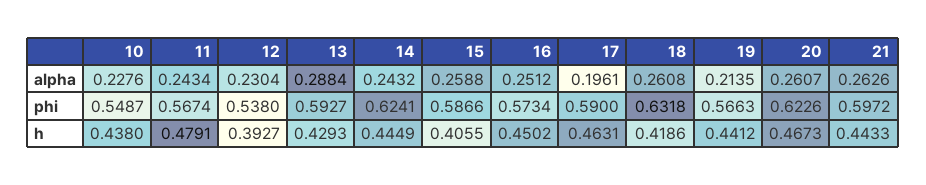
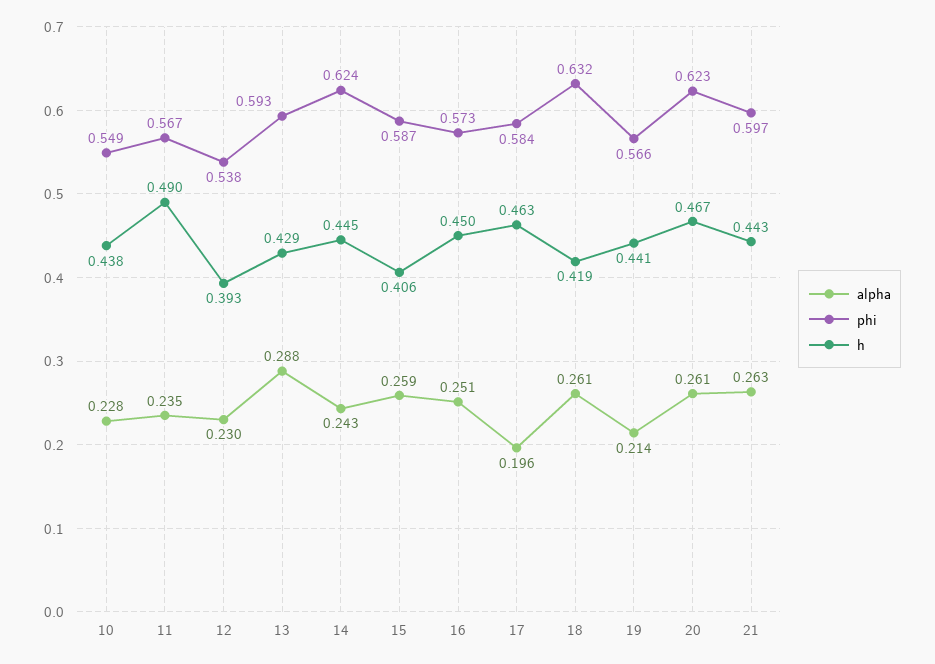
alpha, 11: 0.2434 -> 0.235
phi, 17: 0.59 -> 0.584
h, 11: 0.4791 -> 0.49

